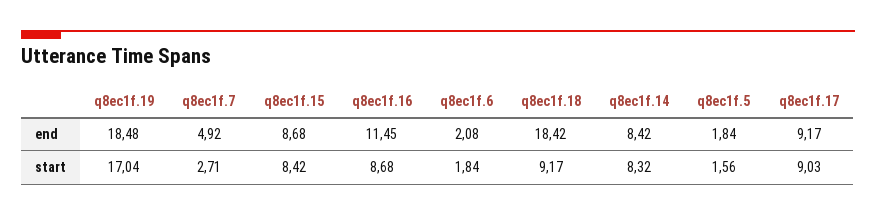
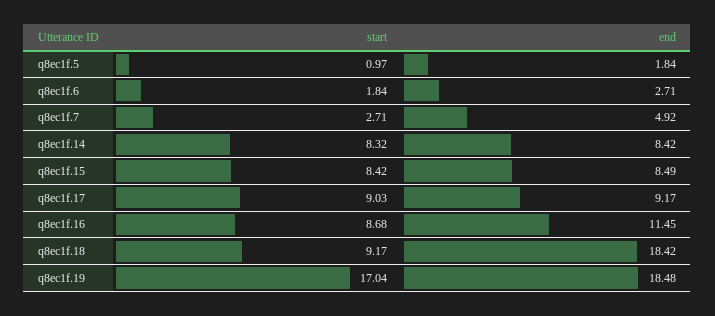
q8ec1f.15, end: 8.68 -> 8.49
q8ec1f.6, end: 2.08 -> 2.71
q8ec1f.5, start: 1.56 -> 0.97

